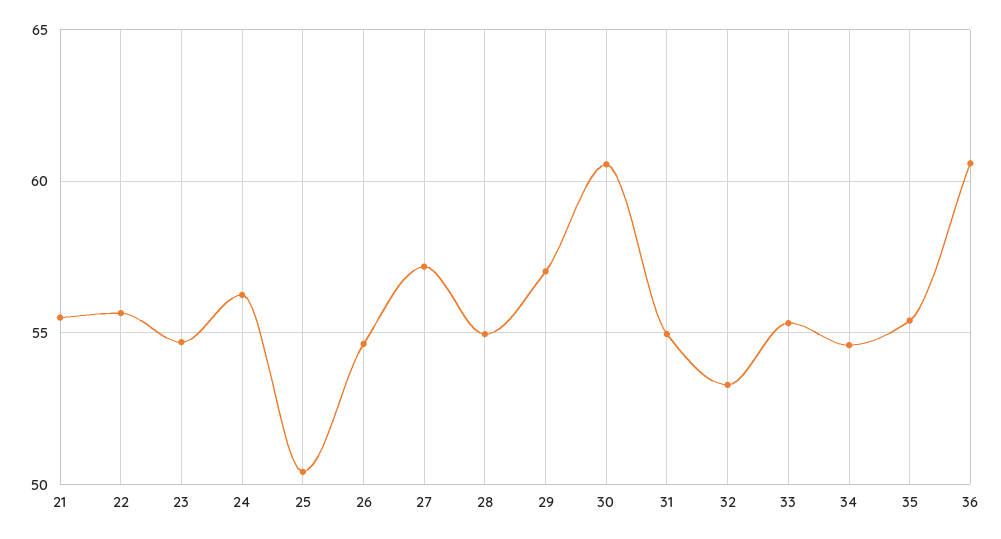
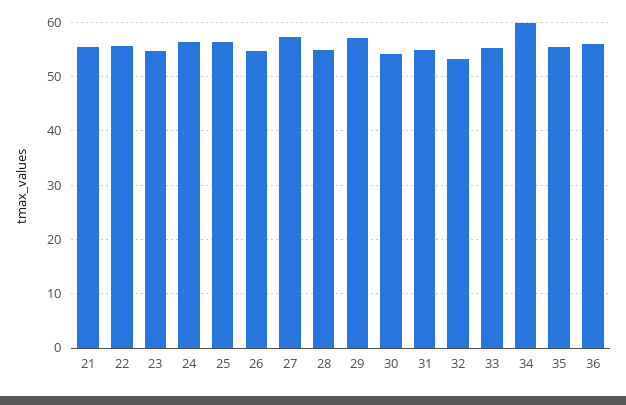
25: 50.5 -> 56
30: 60.5 -> 54
34: 54.5 -> 60
36: 60.5 -> 56

